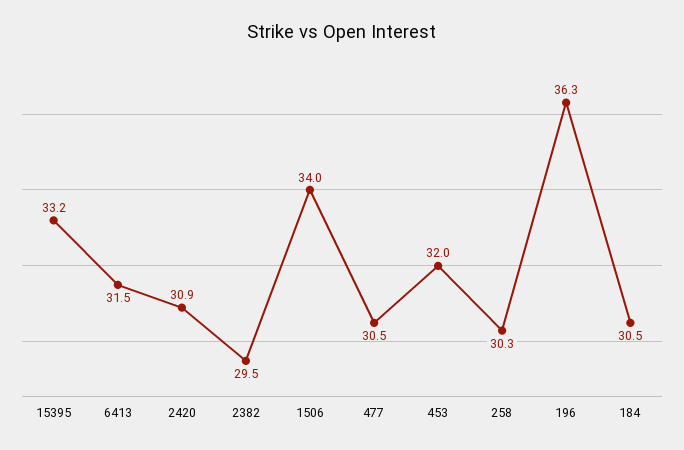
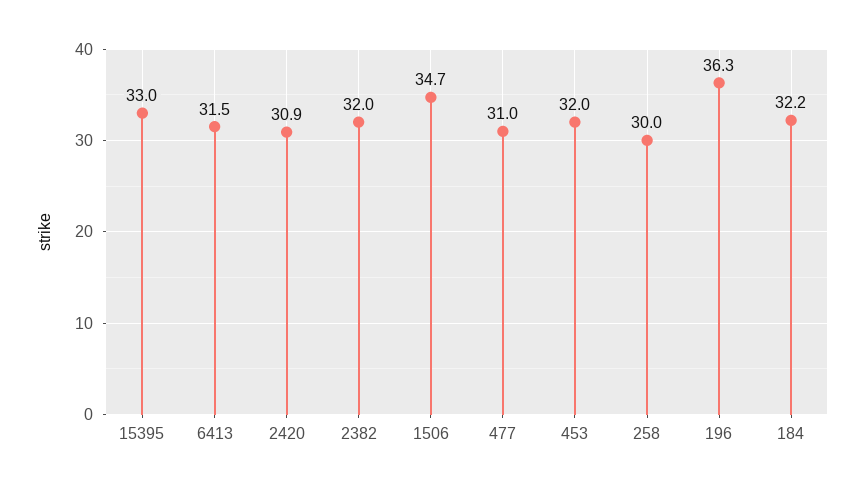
15395: 33.2 -> 33
2382: 29.5 -> 32
1506: 34 -> 34.7
477: 30.5 -> 31
258: 30.3 -> 30
184: 30.5 -> 32.2

